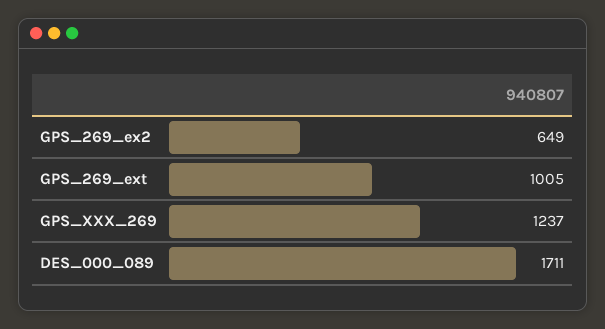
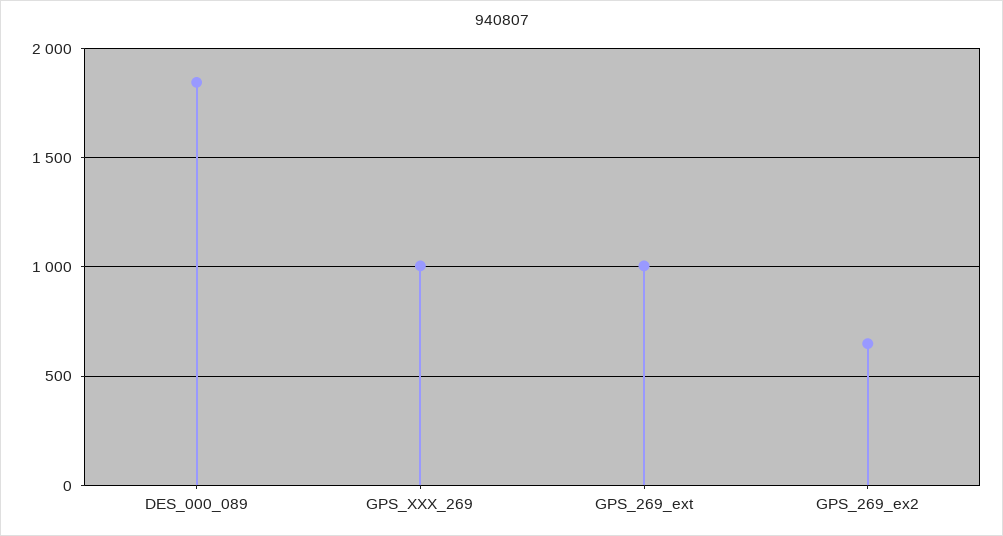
GPS_XXX_269: 1237 -> 1000
DES_000_089: 1711 -> 1850

